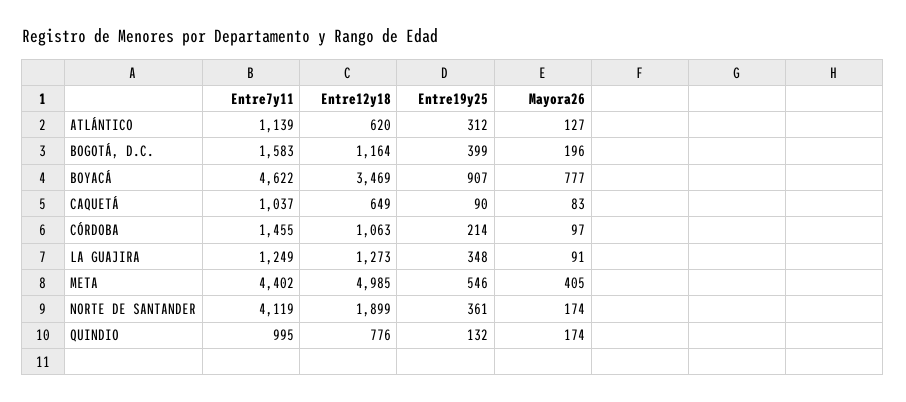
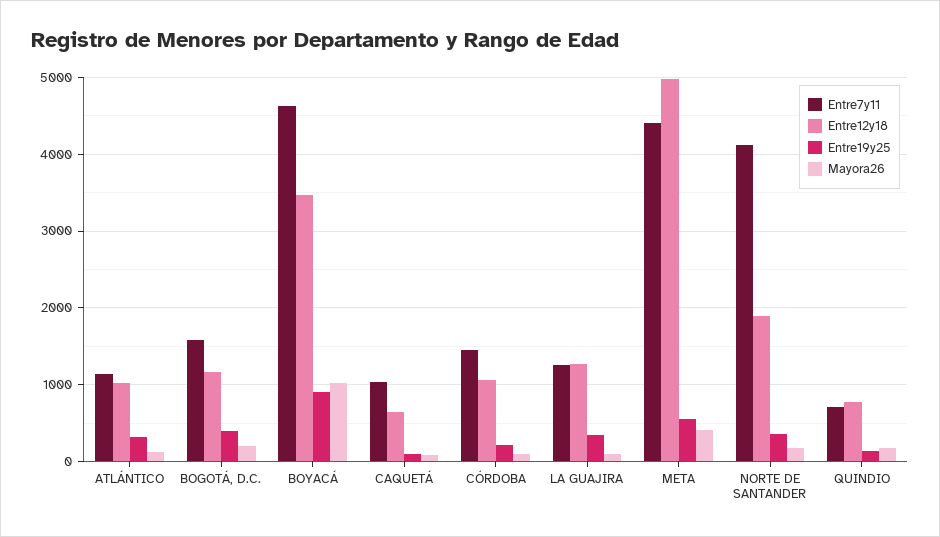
Entre12y18, ATLÁNTICO: 620 -> 1000
Mayora26, BOYACÁ: 777 -> 1000
Entre7y11, QUINDIO: 995 -> 700

